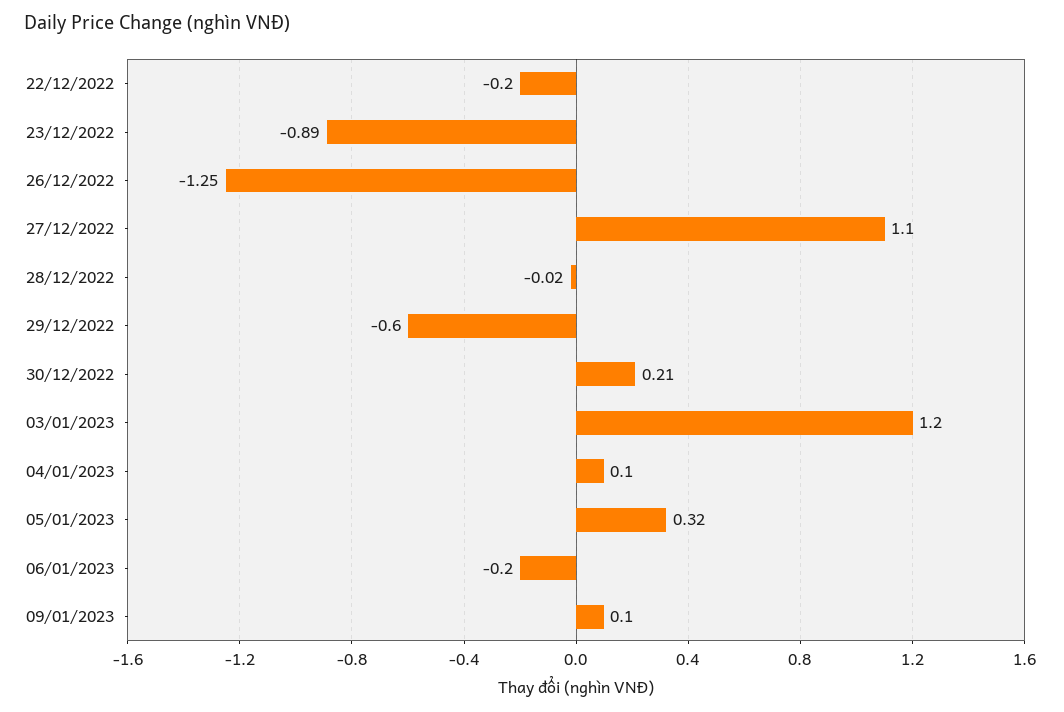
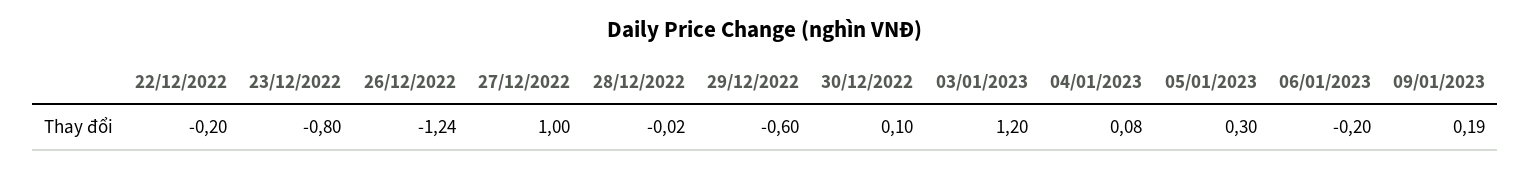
23/12/2022: -0.89 -> -0.8
26/12/2022: -1.25 -> -1.24
27/12/2022: 1.1 -> 1
30/12/2022: 0.21 -> 0.1
04/01/2023: 0.1 -> 0.08
05/01/2023: 0.32 -> 0.3
09/01/2023: 0.1 -> 0.19

